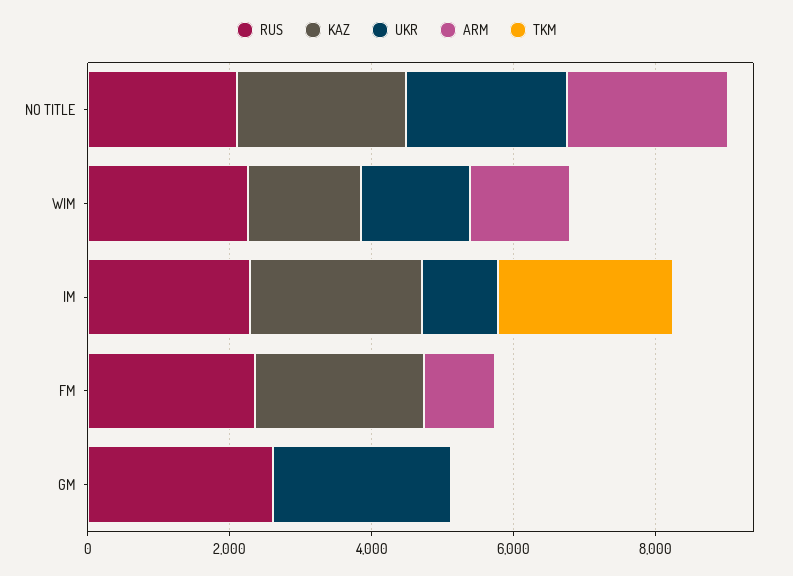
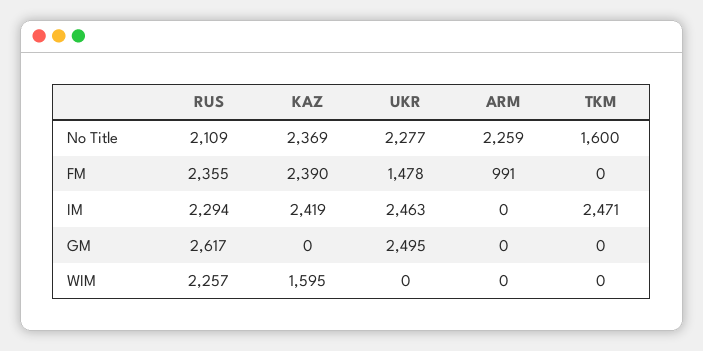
TKM, NO TITLE: 0 -> 1600
UKR, WIM: 1500 -> 0
ARM, WIM: 1500 -> 0
UKR, IM: 1000 -> 2463
UKR, FM: 0 -> 1478

